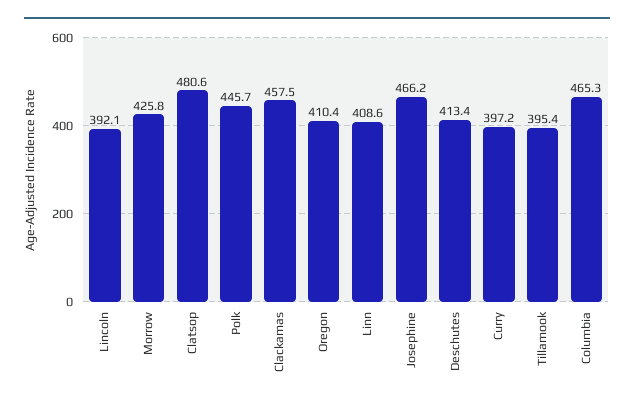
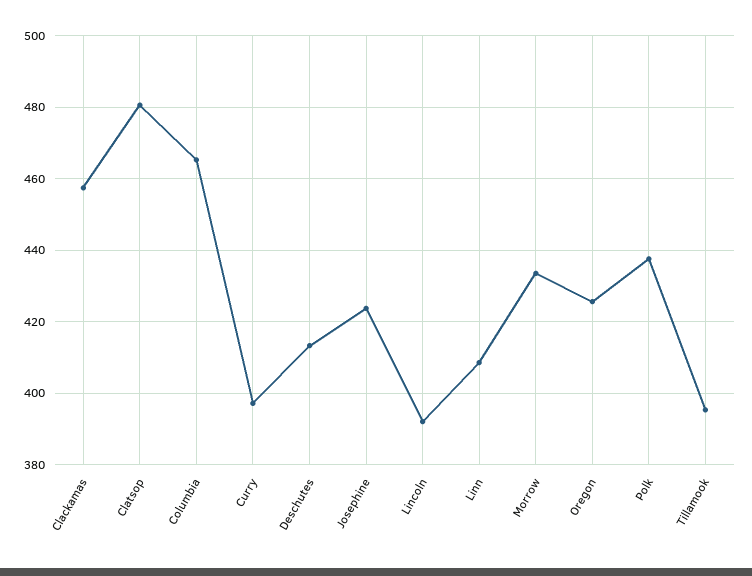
Morrow: 425.8 -> 434
Polk: 445.7 -> 438
Oregon: 410.4 -> 426
Josephine: 466.2 -> 424

